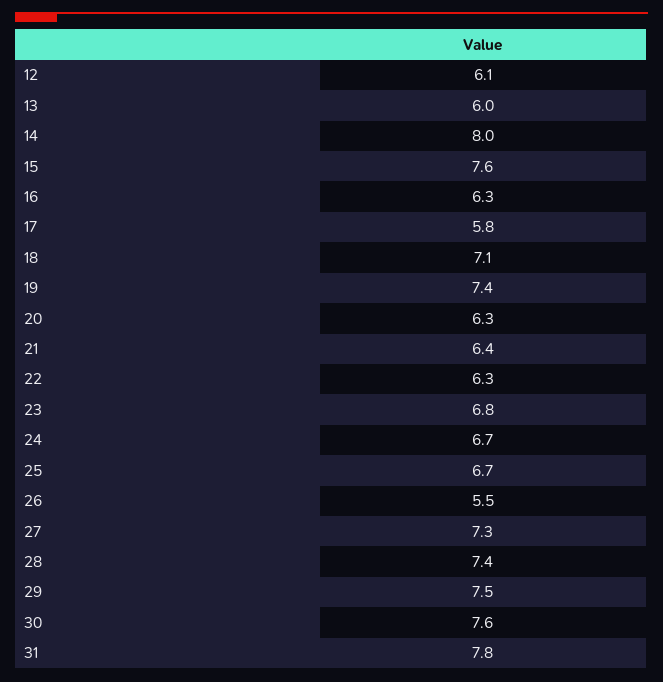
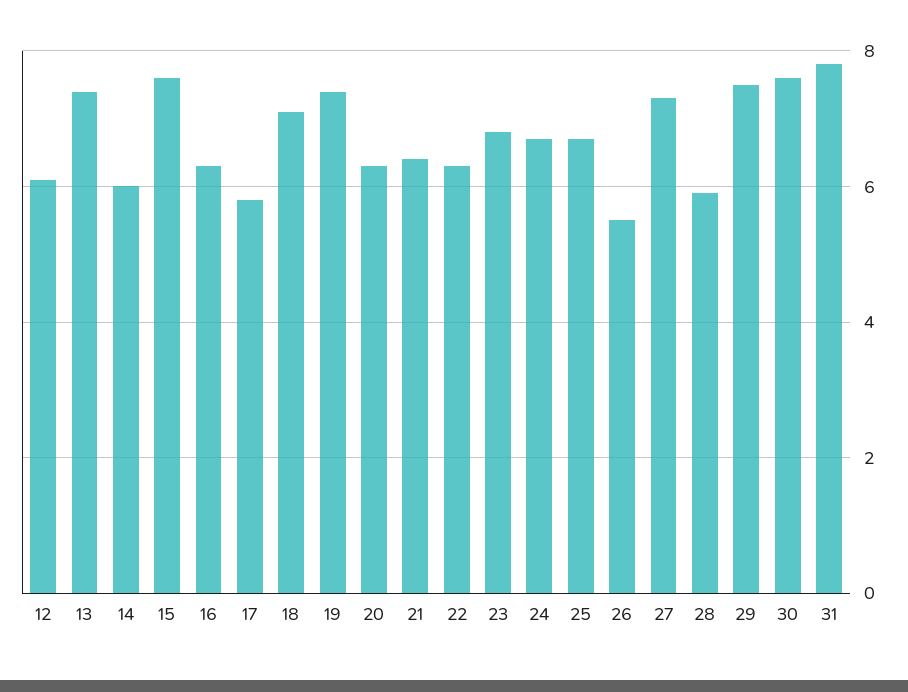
13: 6 -> 7.5
14: 8 -> 6
28: 7.4 -> 6

